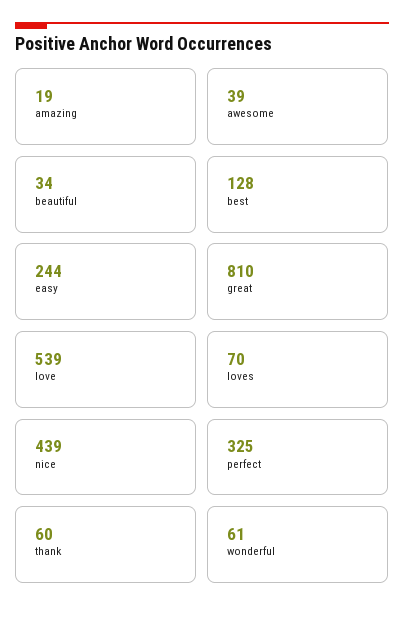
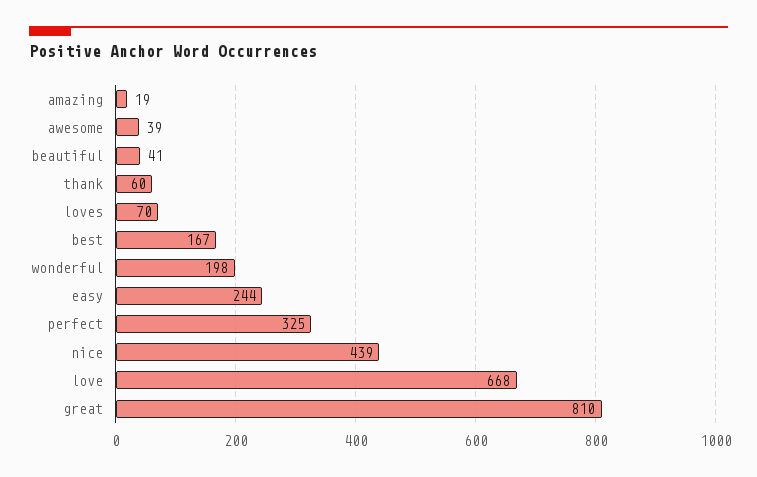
beautiful: 34 -> 41
best: 128 -> 167
love: 539 -> 668
wonderful: 61 -> 198

